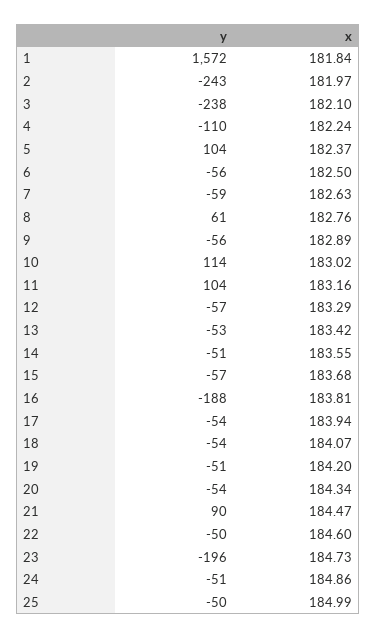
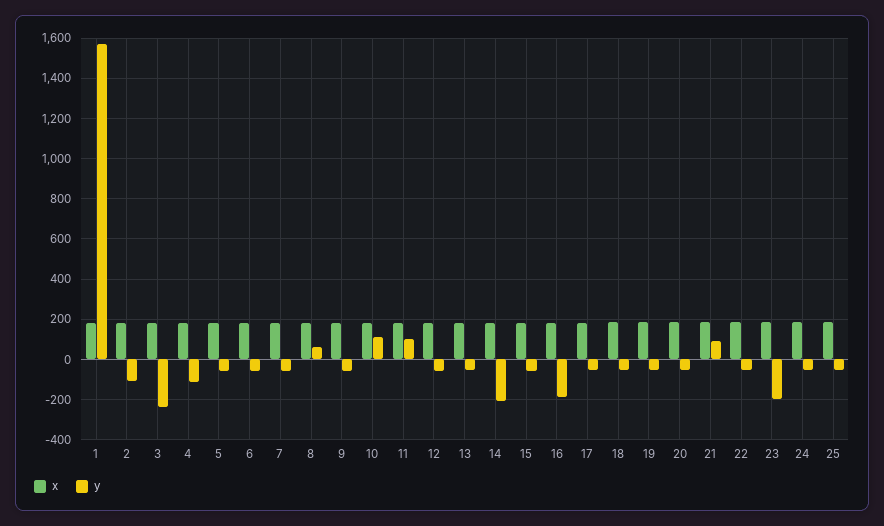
y, 2: -243 -> -100
y, 5: 104 -> -50
y, 14: -51 -> -200

